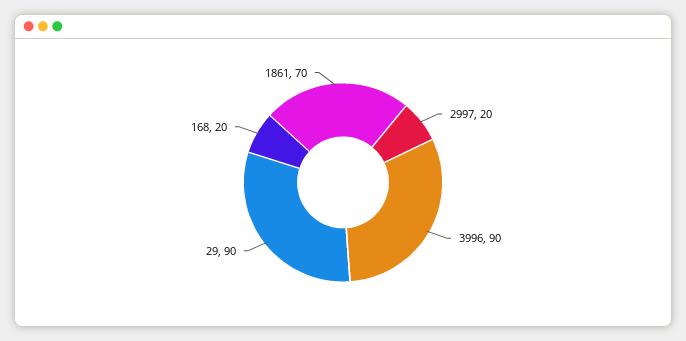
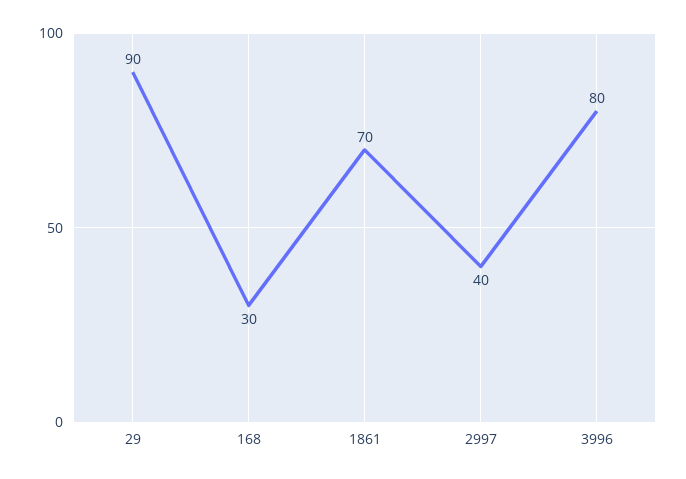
2997: 20 -> 40
3996: 90 -> 80
168: 20 -> 30

